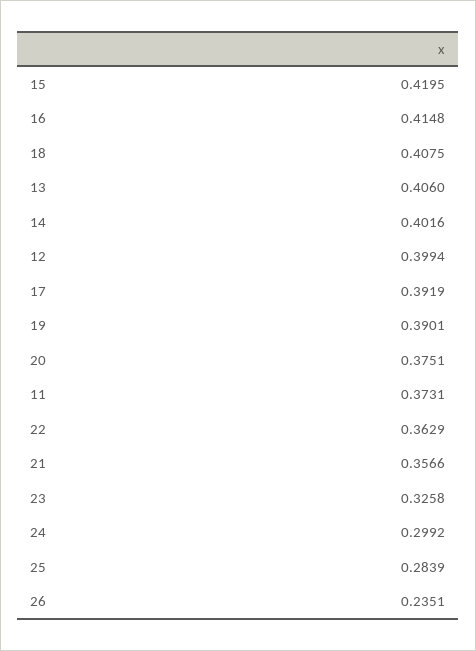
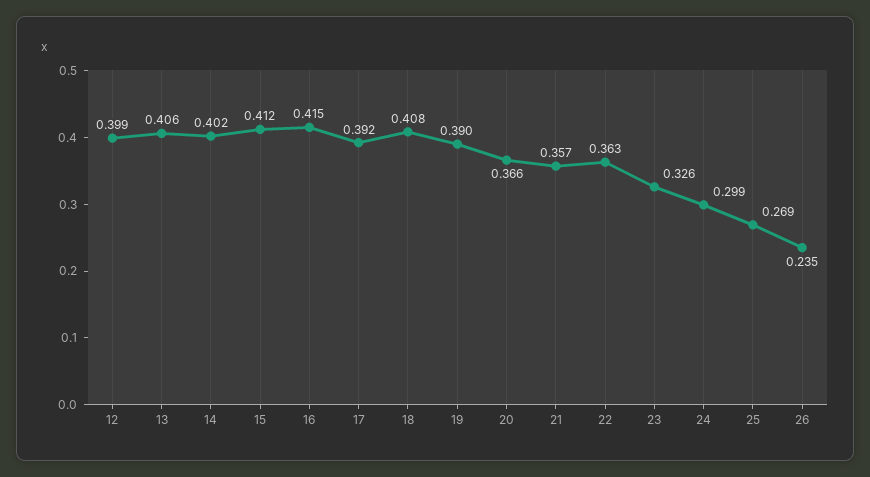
15: 0.4195 -> 0.412
20: 0.3751 -> 0.366
11: 0.3731 -> none
25: 0.2839 -> 0.269

